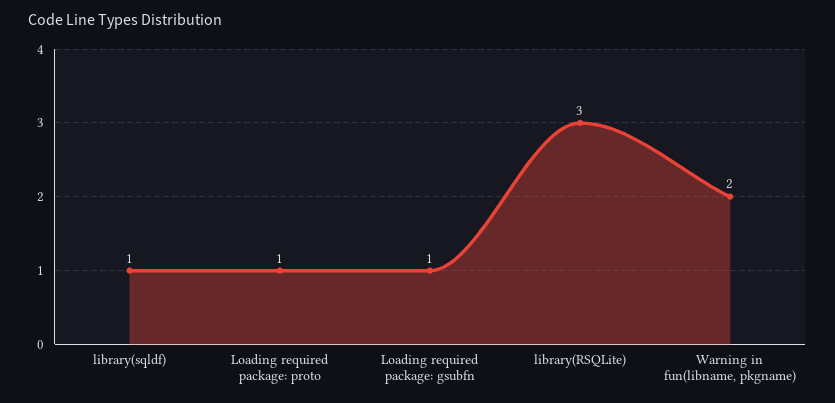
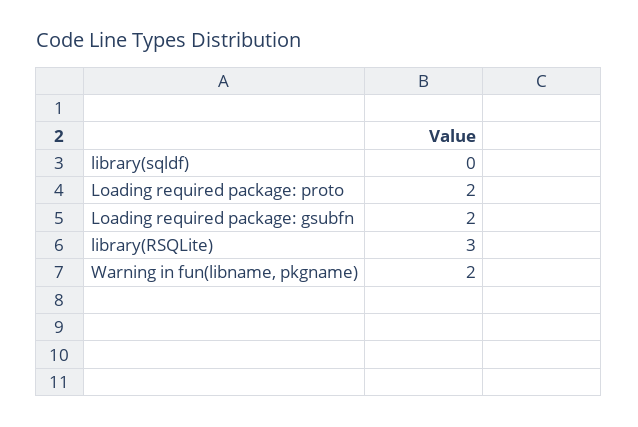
library(sqldf): 1 -> 0
Loading required package: proto: 1 -> 2
Loading required package: gsubfn: 1 -> 2

